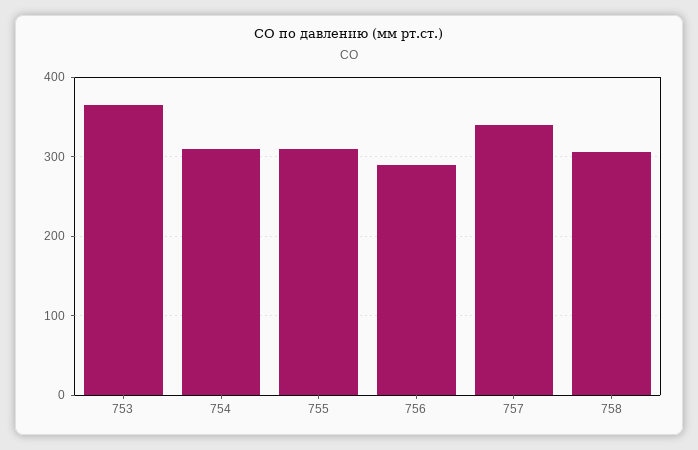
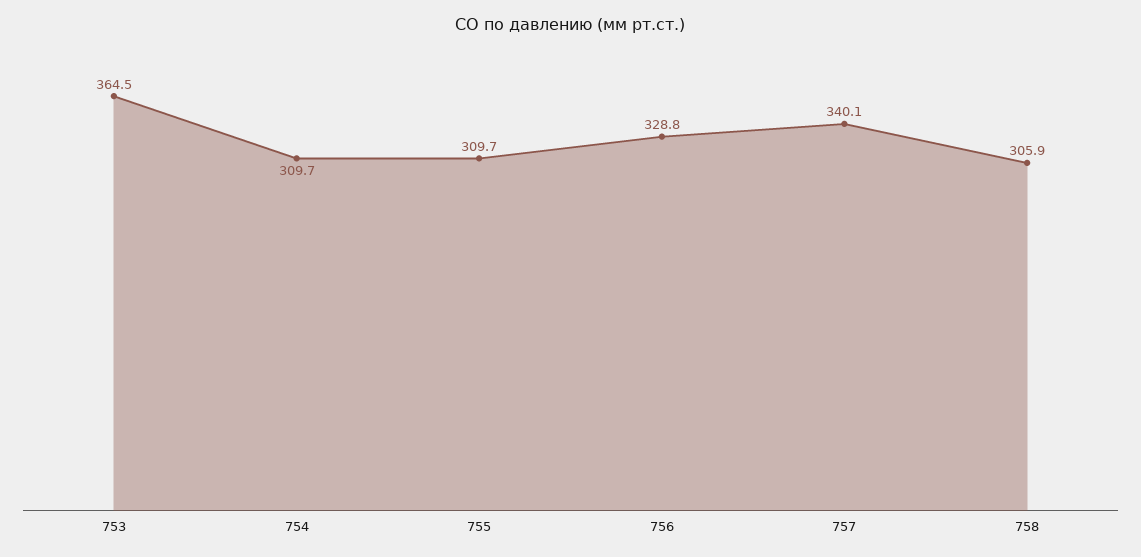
756: 290 -> 328.8

